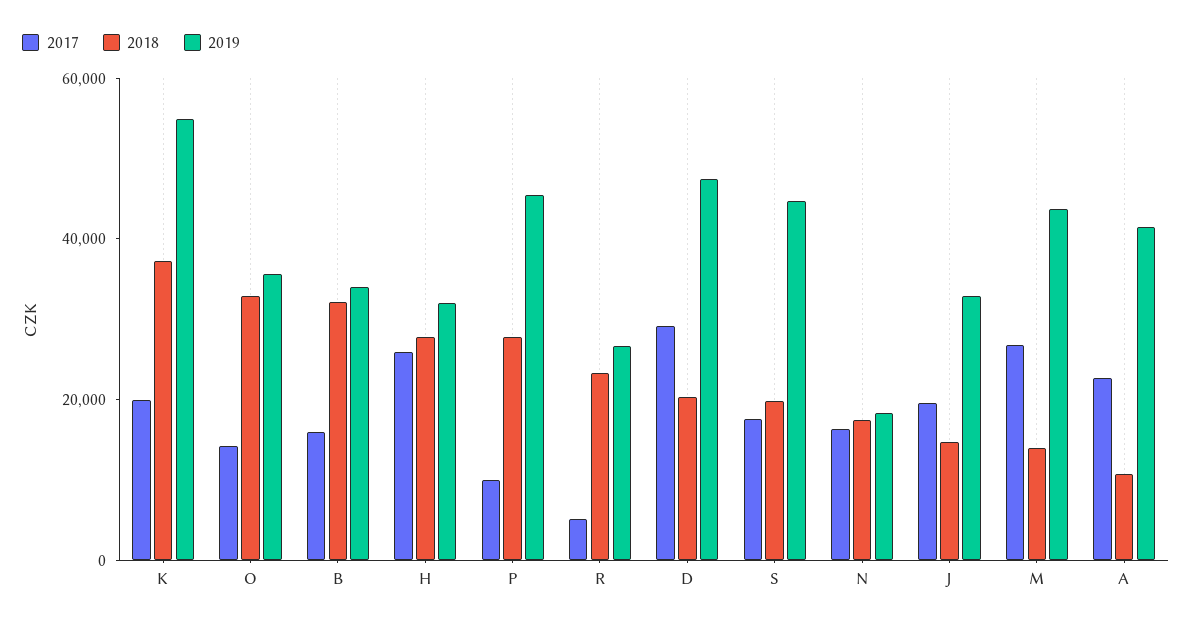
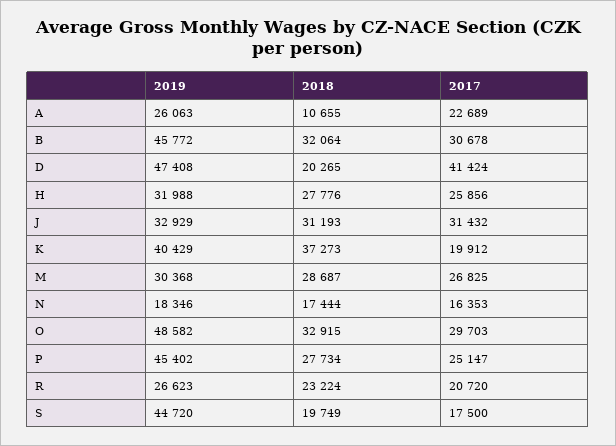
2019, K: 55000 -> 40429
2017, O: 15000 -> 29703
2019, O: 35000 -> 48582
2017, B: 15000 -> 30678
2019, B: 35000 -> 45772
2017, P: 10000 -> 25147
2017, R: 5000 -> 20720
2017, D: 30000 -> 41424
2017, J: 20000 -> 31432
2018, J: 15000 -> 31193
2018, M: 15000 -> 28687
2019, M: 45000 -> 30368
2019, A: 40000 -> 26063

